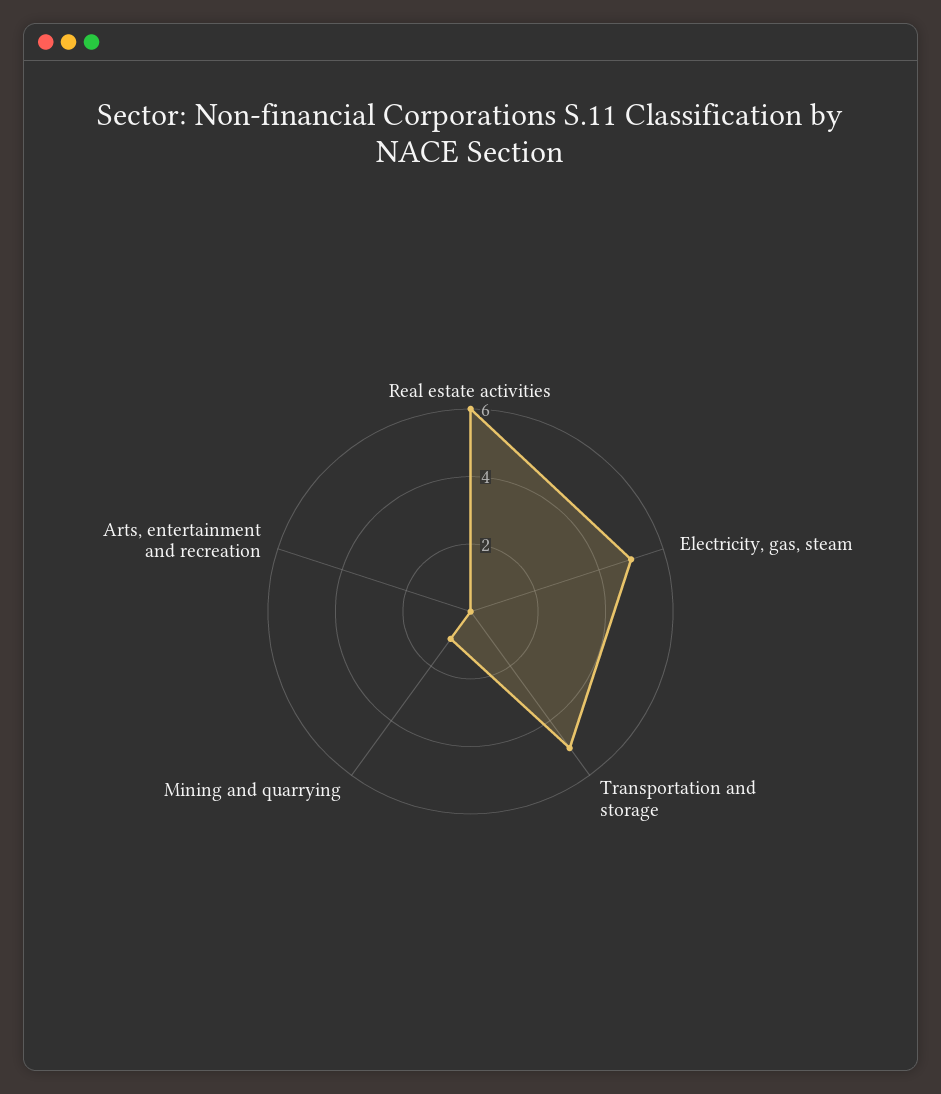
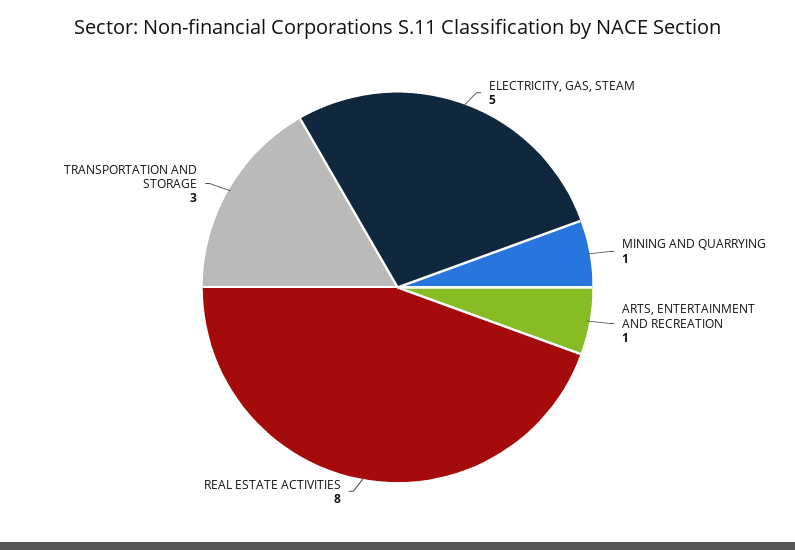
Real estate activities: 6 -> 8
Transportation and storage: 5 -> 3
Arts, entertainment and recreation: 0 -> 1

